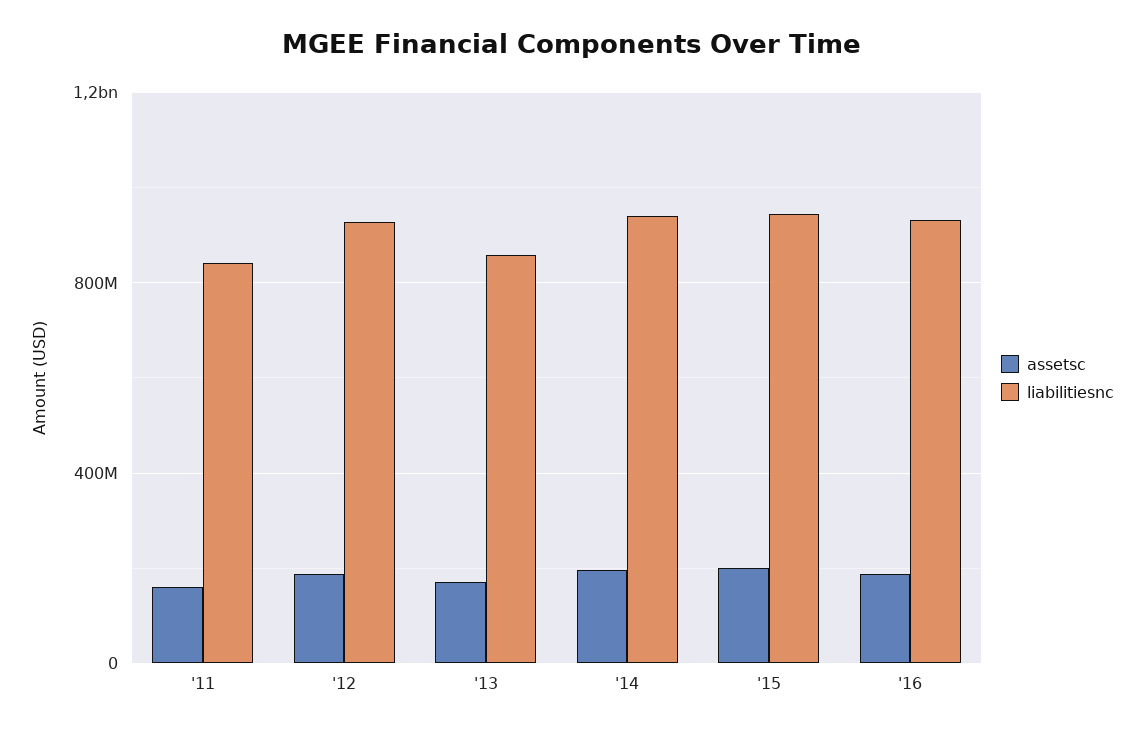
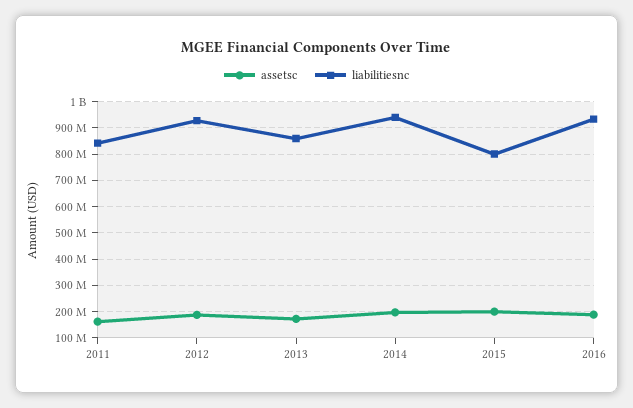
liabilitiesnc, '15: 950000000 -> 800000000

